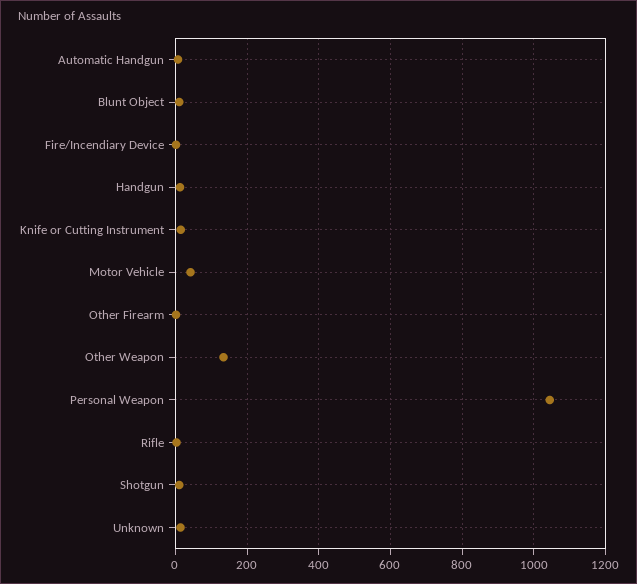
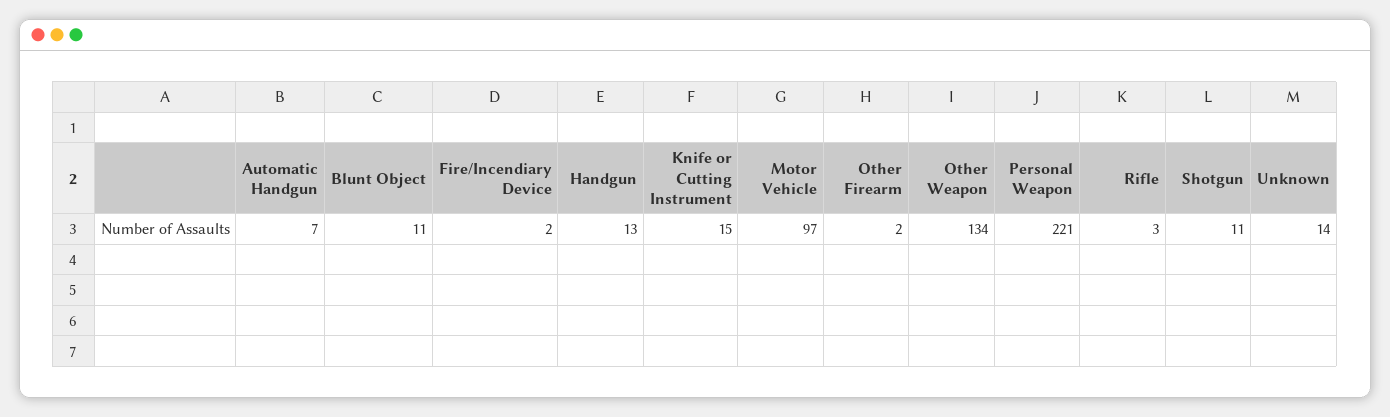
Motor Vehicle: 40 -> 97
Personal Weapon: 1040 -> 221

